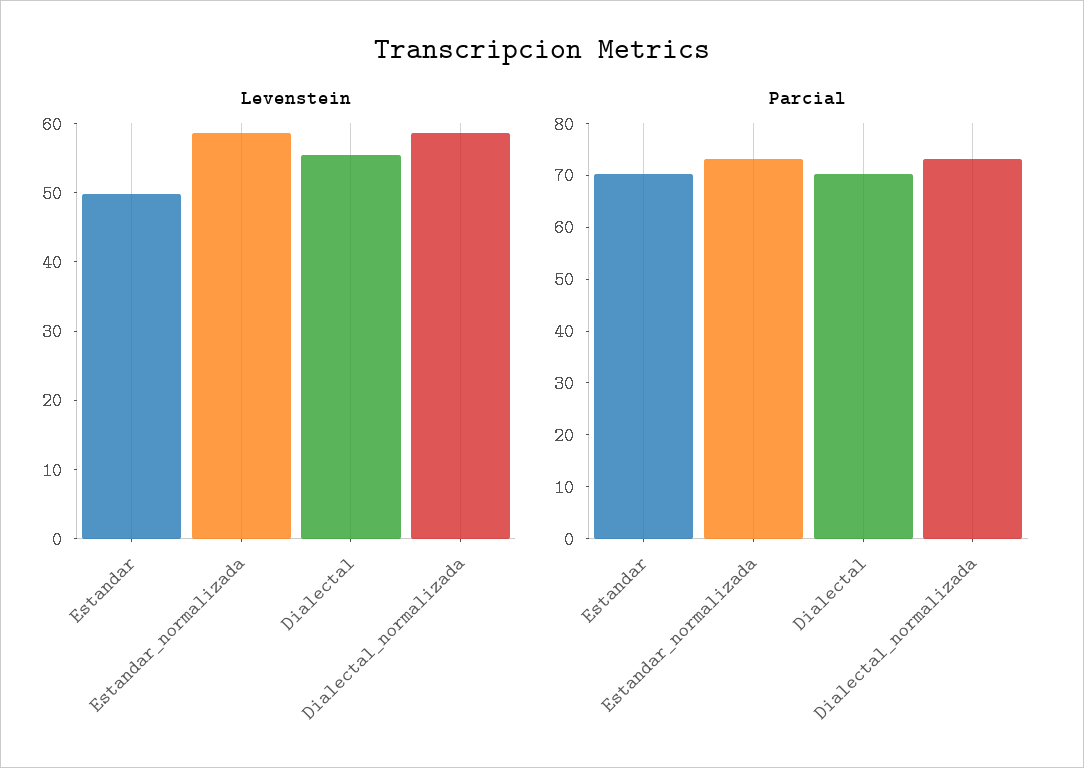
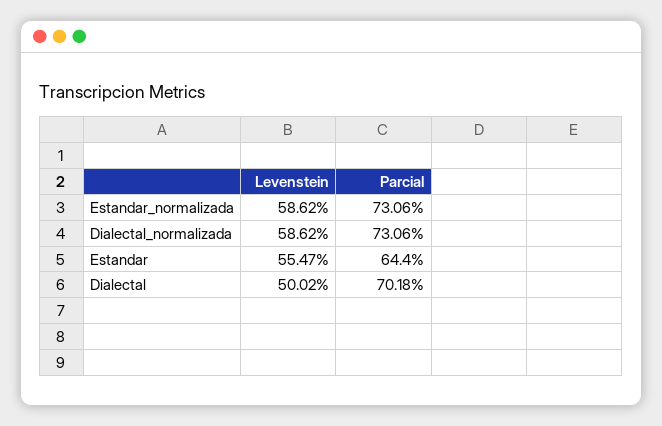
Levenstein, Estandar: 50 -> 55.47
Levenstein, Dialectal: 56 -> 50.02
Parcial, Estandar: 70 -> 64.4

